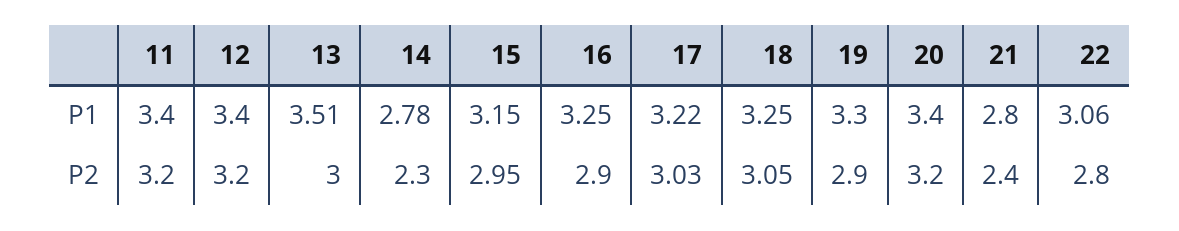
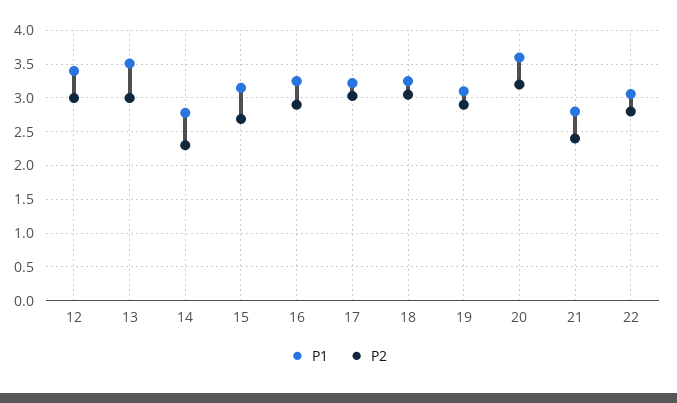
P1, 11: 3.4 -> none
P1, 19: 3.3 -> 3.1
P1, 20: 3.4 -> 3.6
P2, 11: 3.2 -> none
P2, 12: 3.2 -> 3
P2, 15: 2.95 -> 2.7

